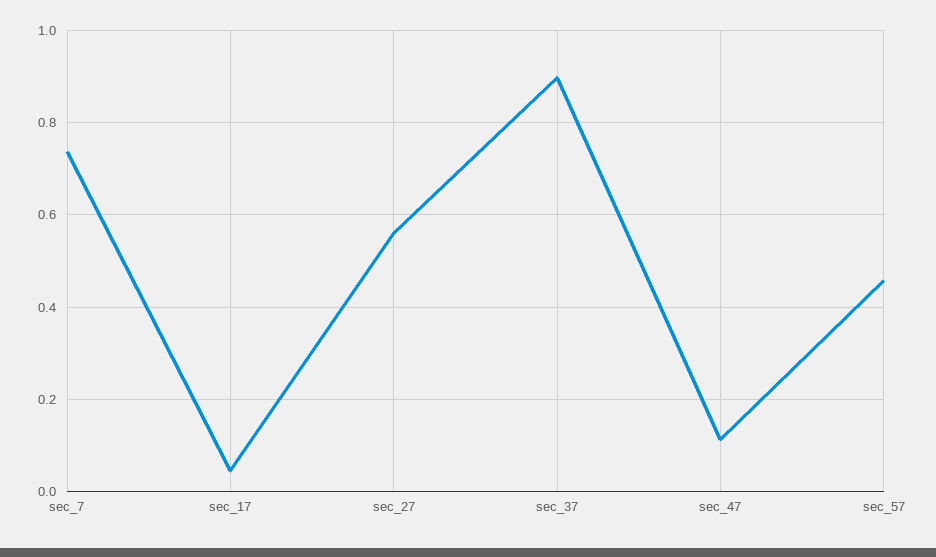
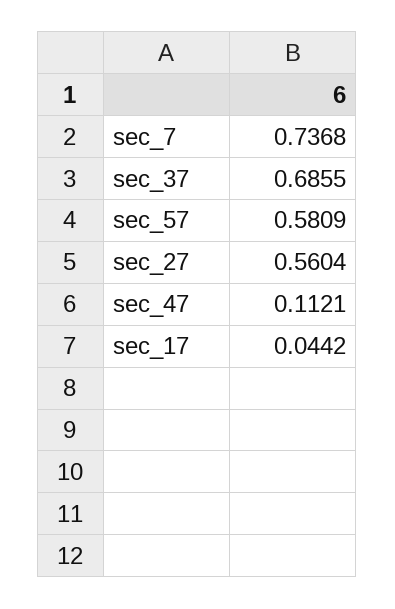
sec_37: 0.9 -> 0.6855
sec_57: 0.46 -> 0.5809

